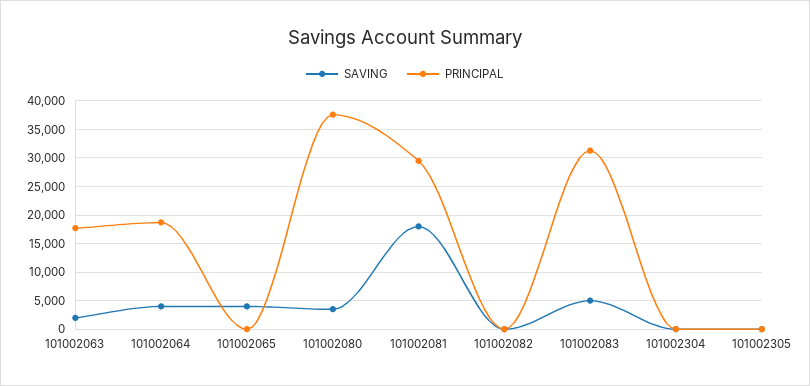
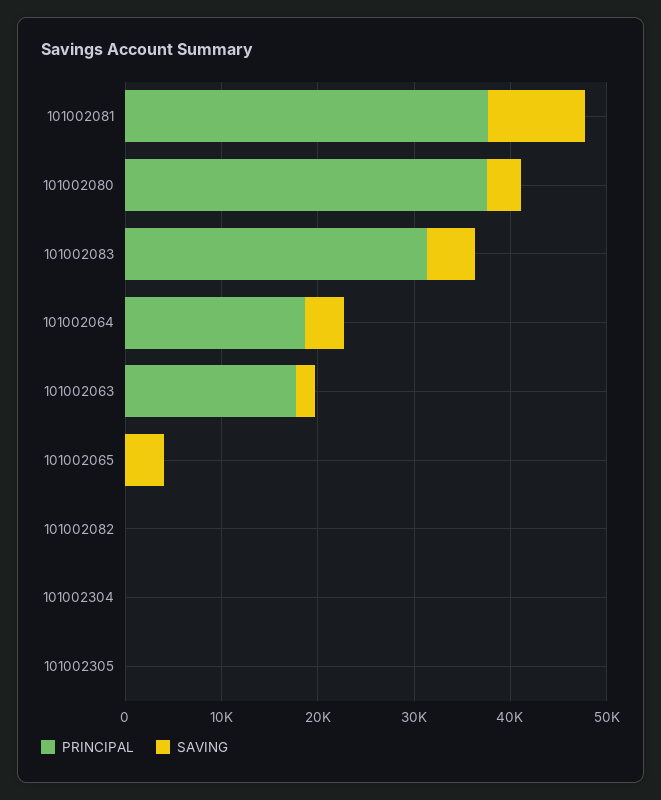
SAVING, 101002081: 17500 -> 10000
PRINCIPAL, 101002081: 30000 -> 38000

